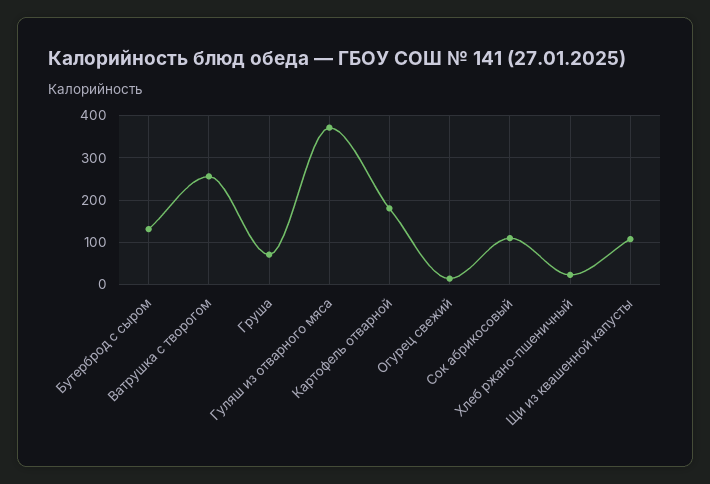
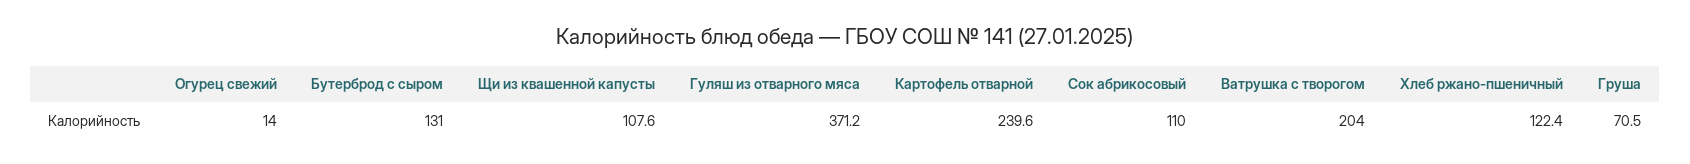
Ватрушка с творогом: 260 -> 204
Картофель отварной: 180 -> 239.6
Хлеб ржано-пшеничный: 20 -> 122.4

